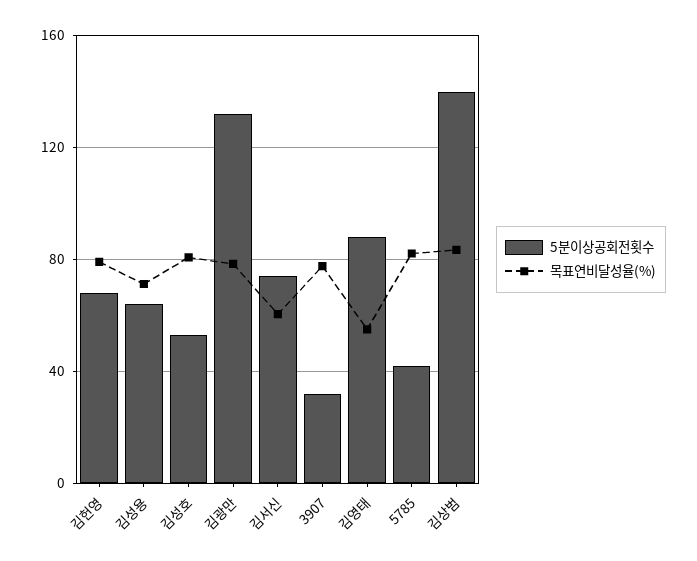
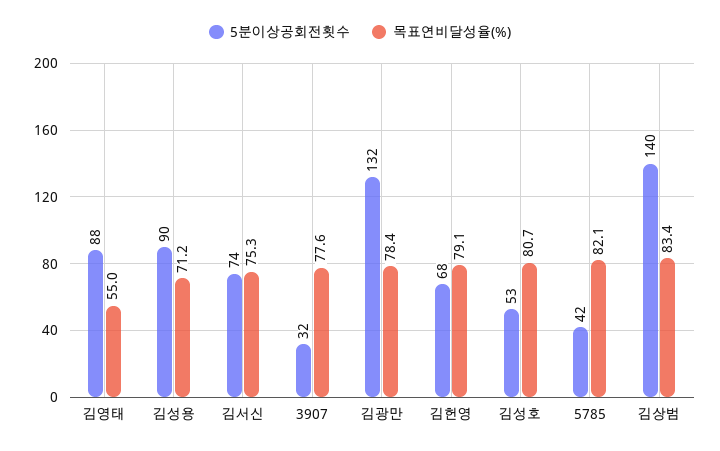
5분이상공회전횟수, 김성용: 65 -> 90
목표연비달성율(%), 김서신: 60 -> 75.3

